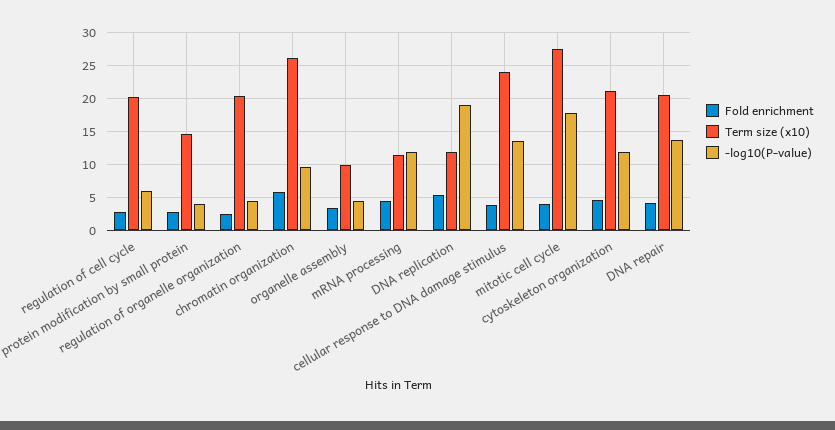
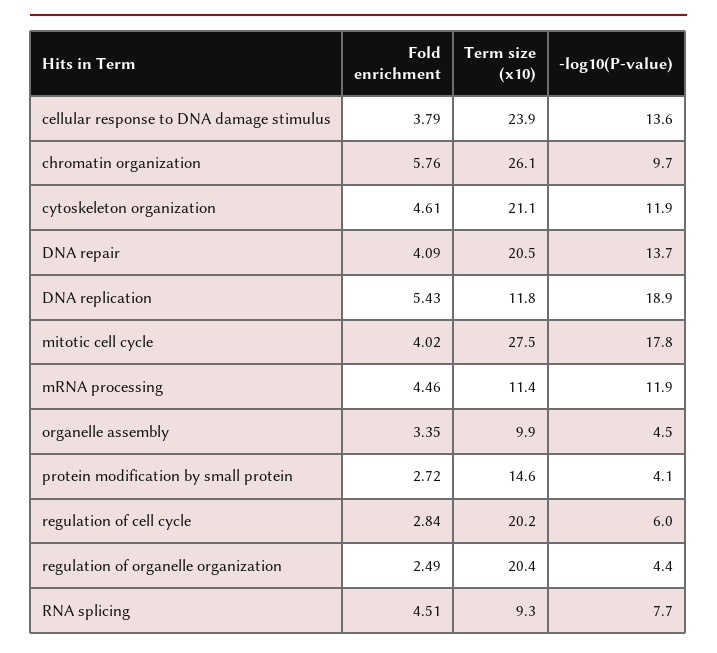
Fold enrichment, RNA splicing: none -> 4.51
Term size (x10), RNA splicing: none -> 9.3
-log10(P-value), RNA splicing: none -> 7.7

